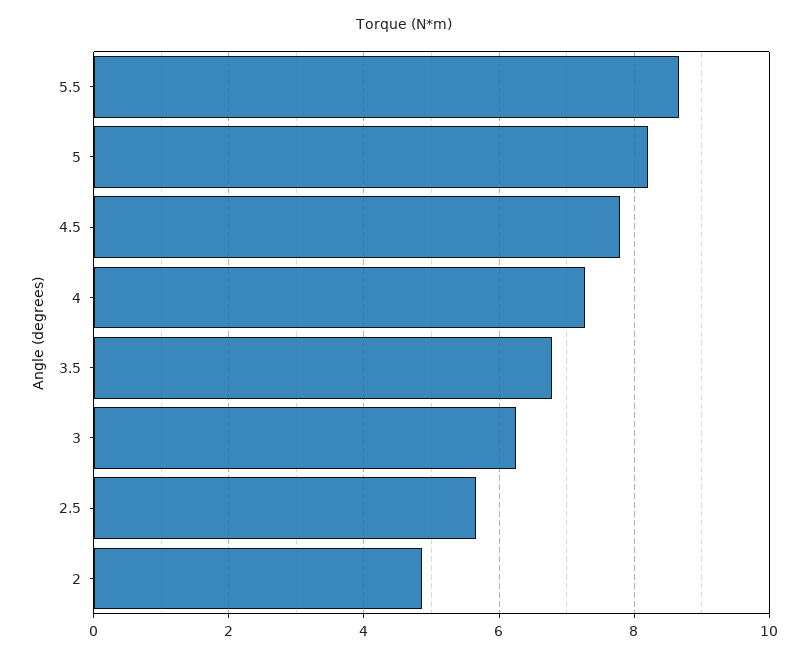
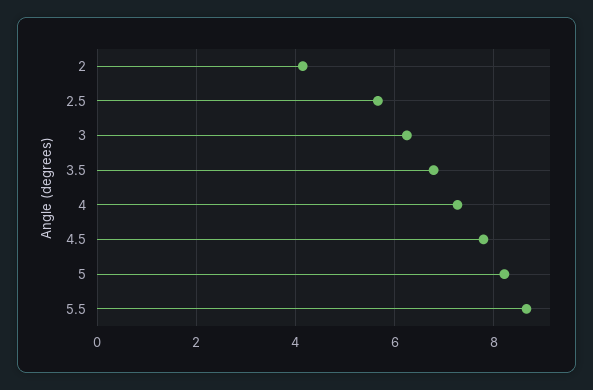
2: 4.8 -> 4.2

